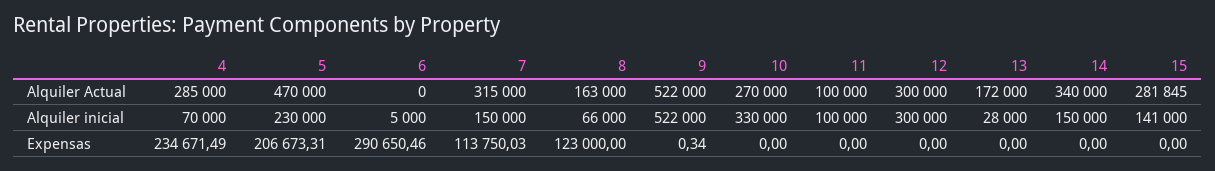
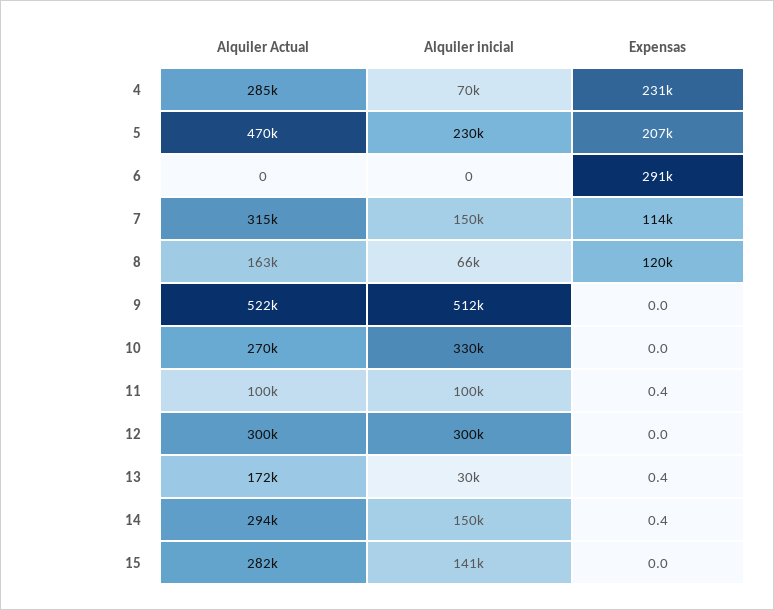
14, Alquiler Actual: 340000 -> 294000
6, Alquiler inicial: 5000 -> 0
9, Alquiler inicial: 522000 -> 512000
13, Alquiler inicial: 28000 -> 30000
4, Expensas: 234671.49 -> 231000
8, Expensas: 123000 -> 120000
9, Expensas: 0.34 -> 0
11, Expensas: 0 -> 0.4
13, Expensas: 0 -> 0.4
14, Expensas: 0 -> 0.4

